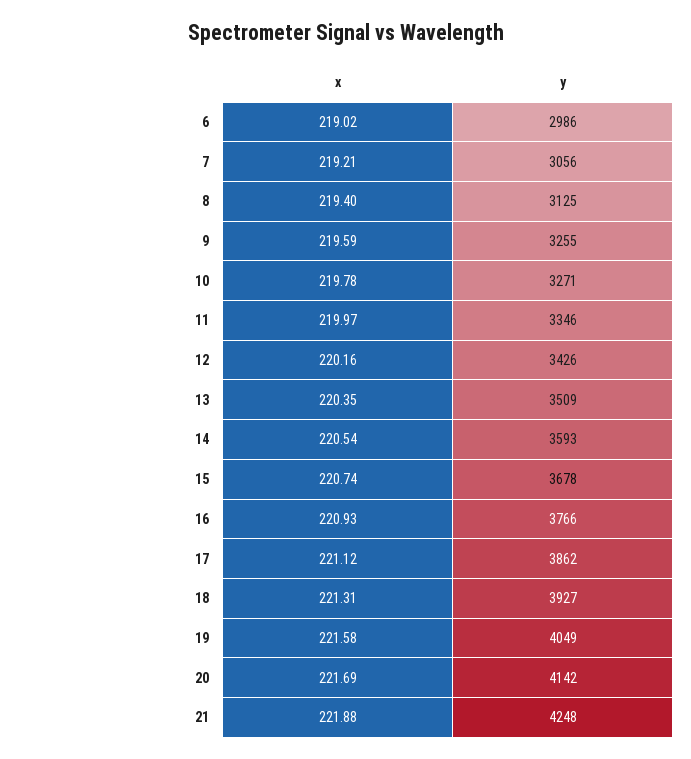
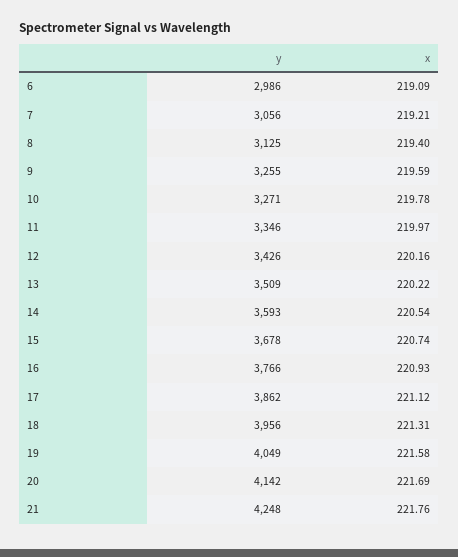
x, 6: 219.02 -> 219.09
x, 13: 220.35 -> 220.22
y, 18: 3927 -> 3956
x, 21: 221.88 -> 221.76

